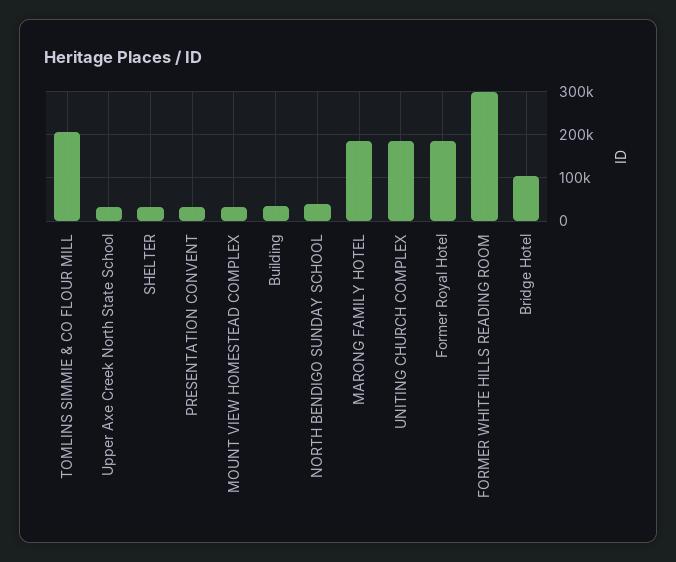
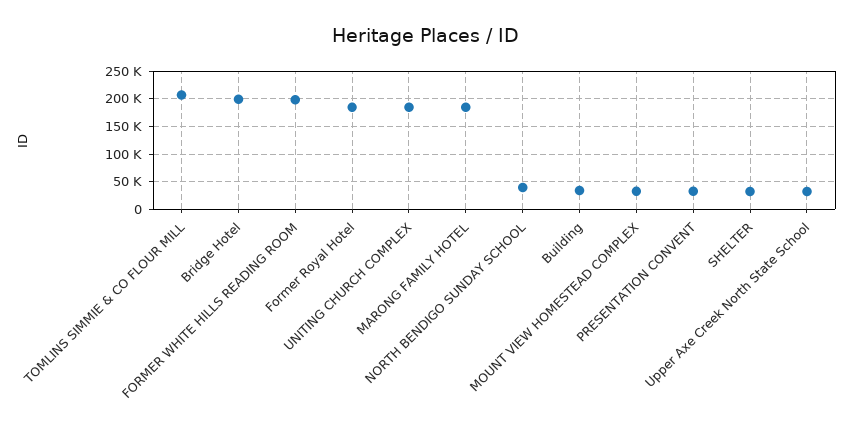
FORMER WHITE HILLS READING ROOM: 300000 -> 200000
Bridge Hotel: 100000 -> 200000

